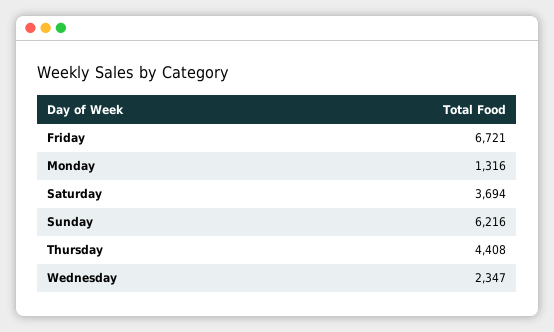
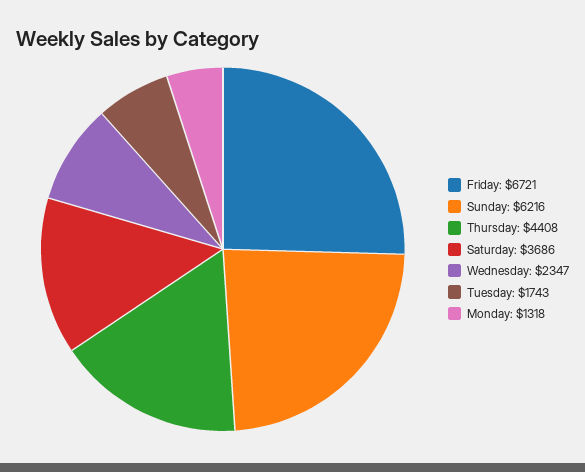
Monday: 1316 -> 1318
Saturday: 3694 -> 3686
Tuesday: none -> 1743

